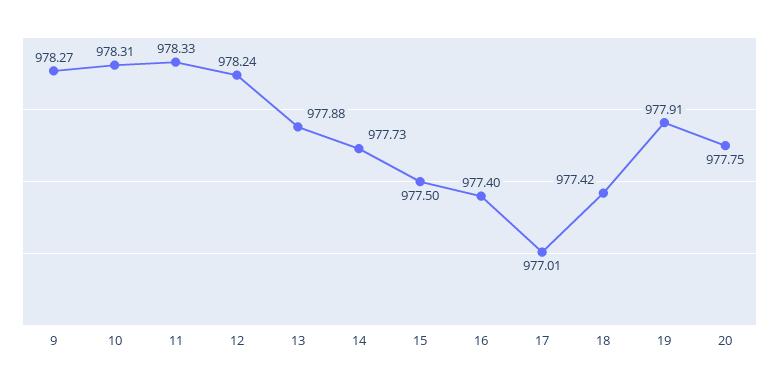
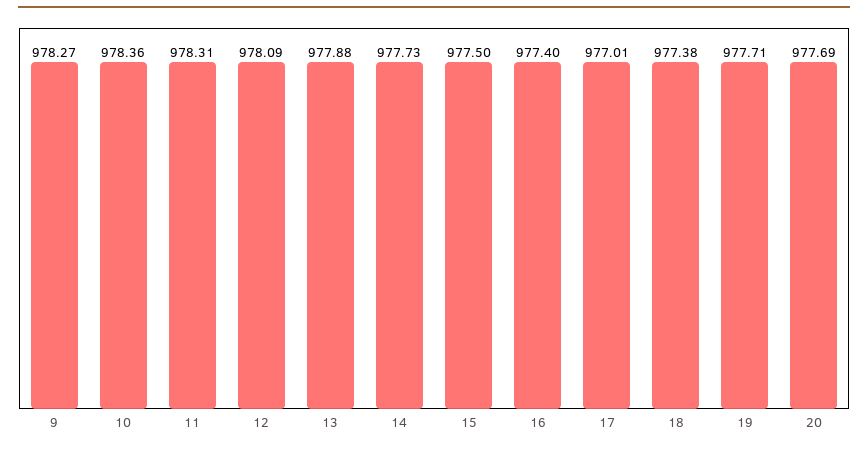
10: 978.31 -> 978.36
11: 978.33 -> 978.31
12: 978.24 -> 978.09
18: 977.42 -> 977.38
19: 977.91 -> 977.71
20: 977.75 -> 977.69

